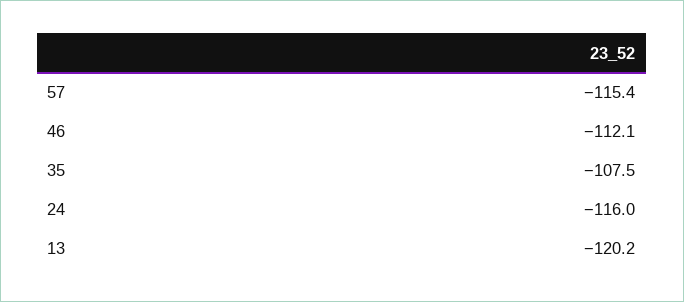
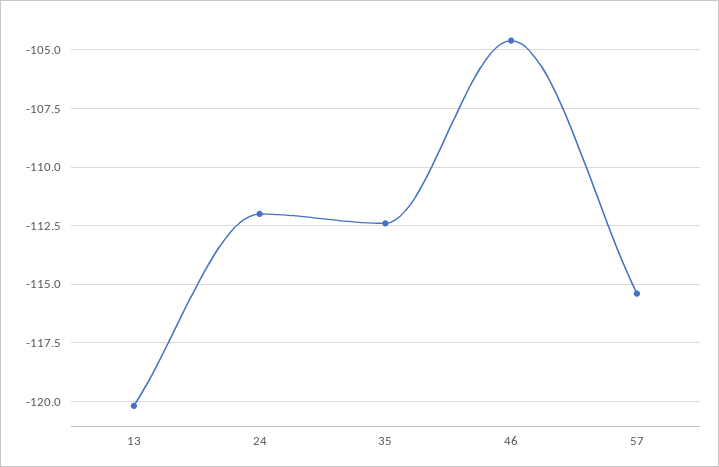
46: -112.1 -> -104.5
35: -107.5 -> -112.5
24: -116 -> -112

